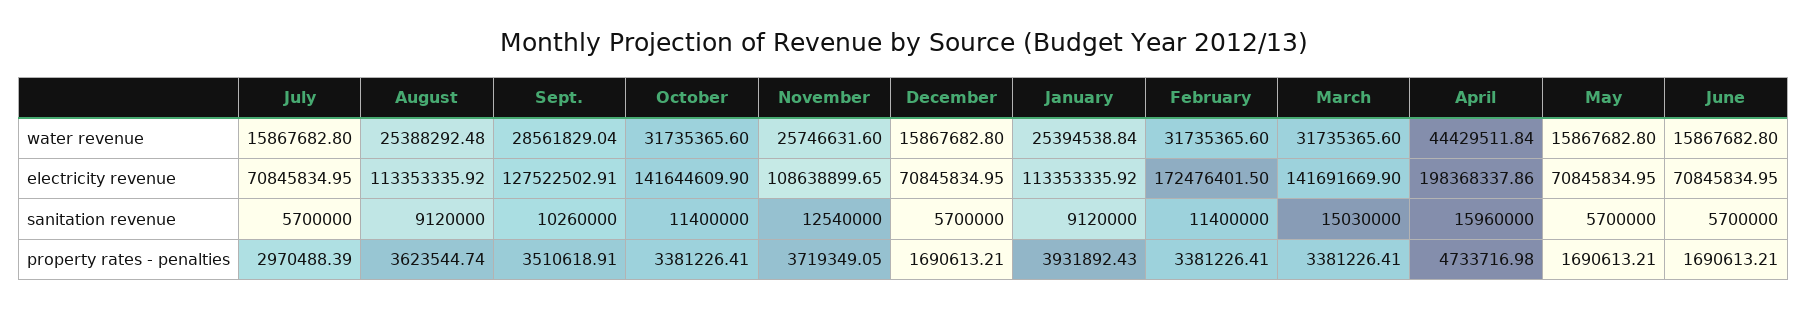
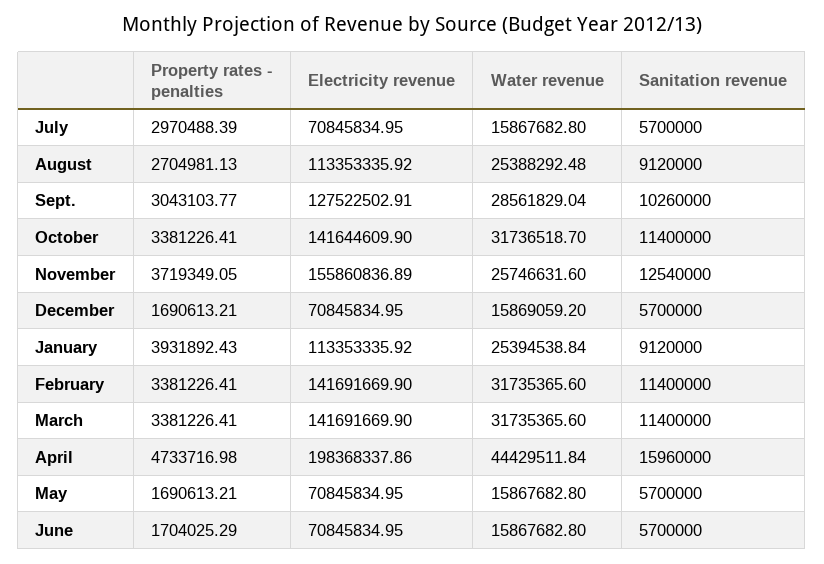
October, water revenue: 31735365.6 -> 31736518.7
December, water revenue: 15867682.8 -> 15869059.2
November, electricity revenue: 108638899.65 -> 155860836.89
February, electricity revenue: 172476401.5 -> 141691669.9
March, sanitation revenue: 15030000 -> 11400000
August, property rates - penalties: 3623544.74 -> 2704981.13
Sept., property rates - penalties: 3510618.91 -> 3043103.77
June, property rates - penalties: 1690613.21 -> 1704025.29

